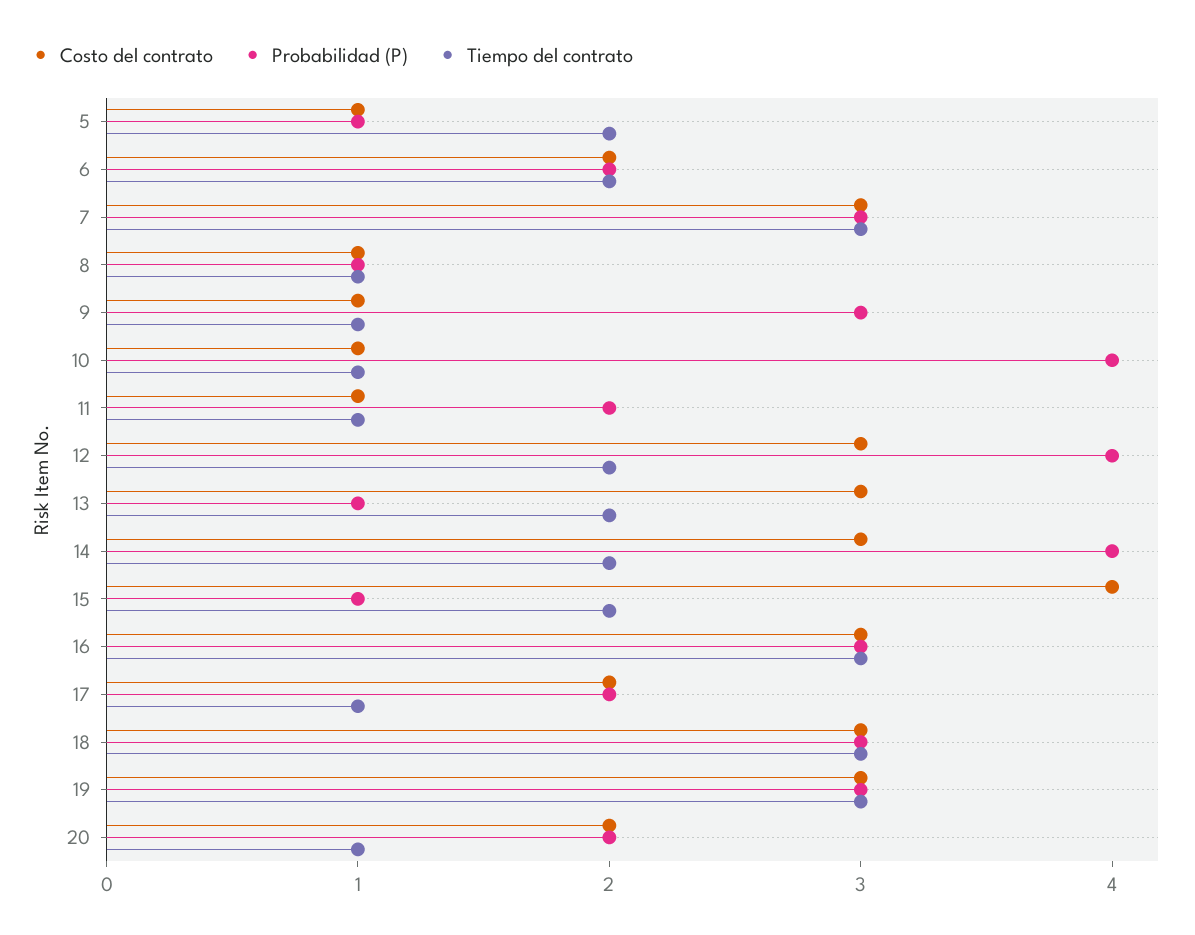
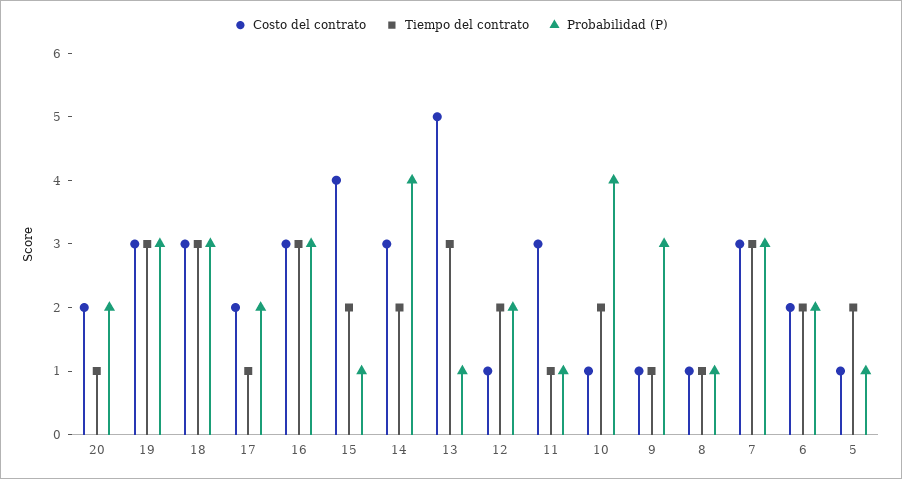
Tiempo del contrato, 10: 1 -> 2
Costo del contrato, 11: 1 -> 3
Probabilidad (P), 11: 2 -> 1
Costo del contrato, 12: 3 -> 1
Probabilidad (P), 12: 4 -> 2
Costo del contrato, 13: 3 -> 5
Tiempo del contrato, 13: 2 -> 3

